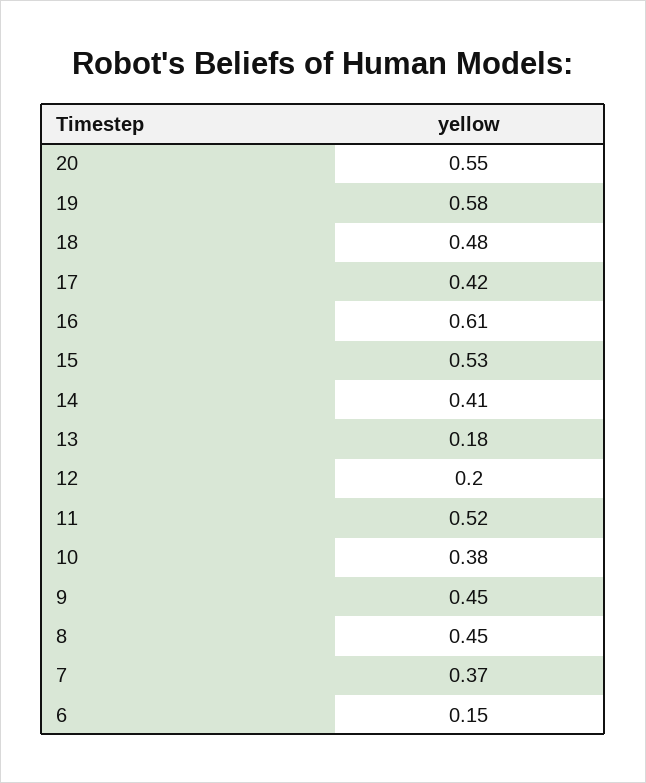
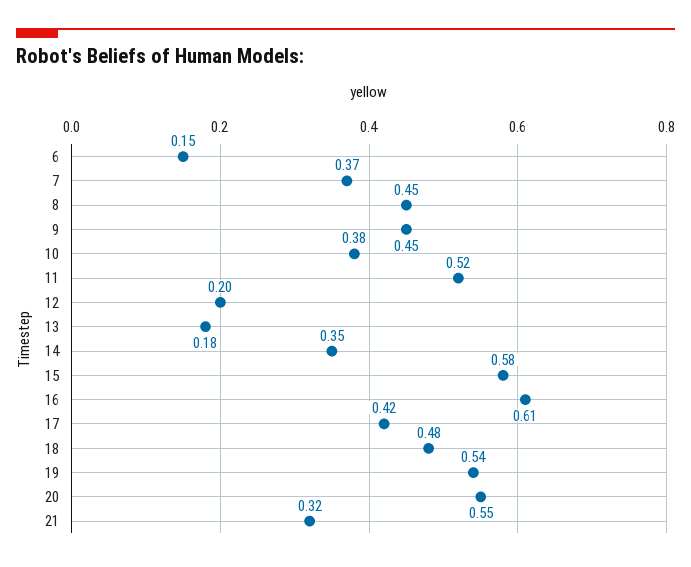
19: 0.58 -> 0.54
15: 0.53 -> 0.58
14: 0.41 -> 0.35
21: none -> 0.32

